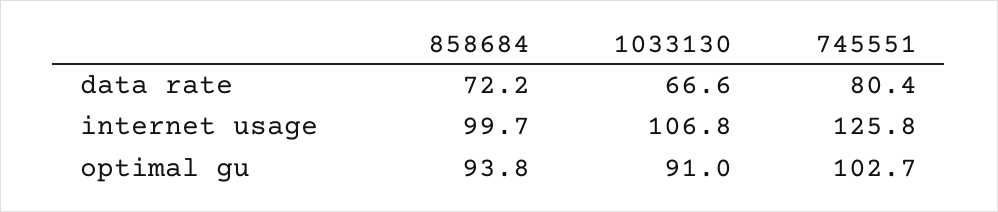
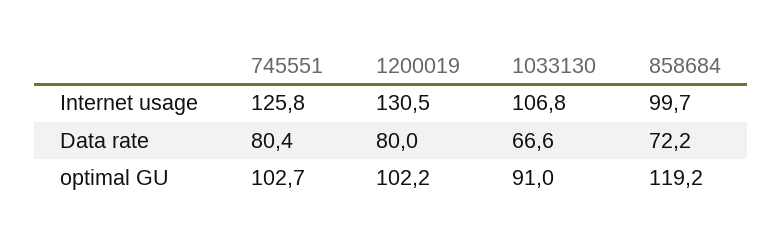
858684, optimal gu: 93.8 -> 119.2
1200019, internet usage: none -> 130.5
1200019, data rate: none -> 80
1200019, optimal gu: none -> 102.2

